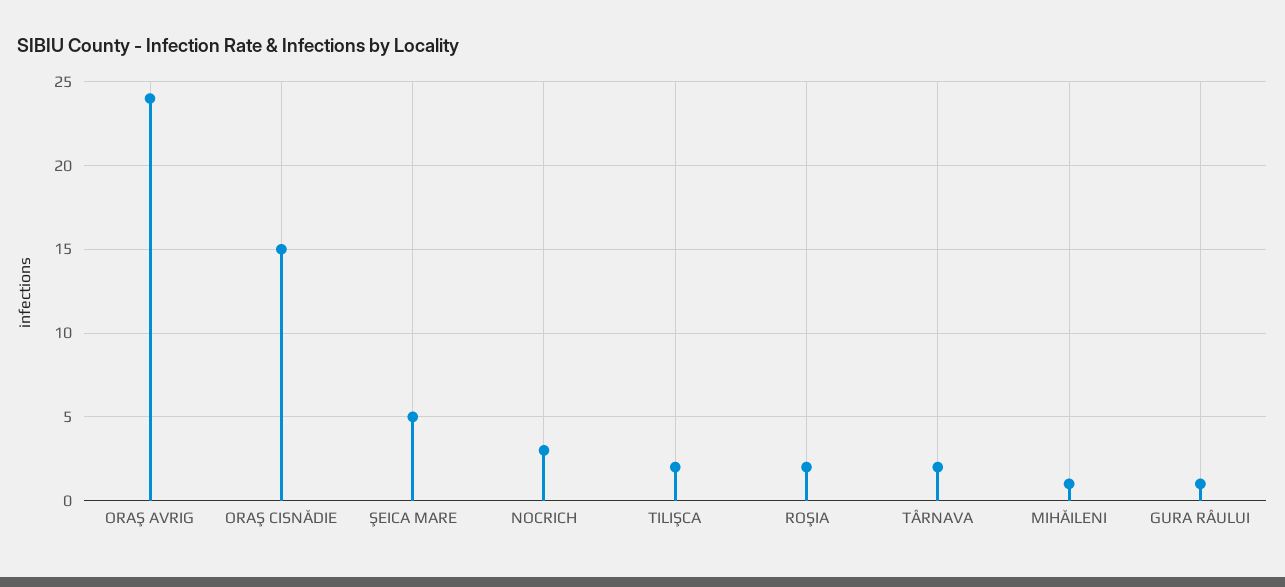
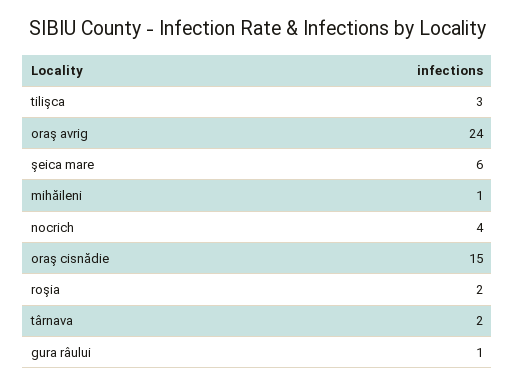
ŞEICA MARE: 5 -> 6
NOCRICH: 3 -> 4
TILIŞCA: 2 -> 3

